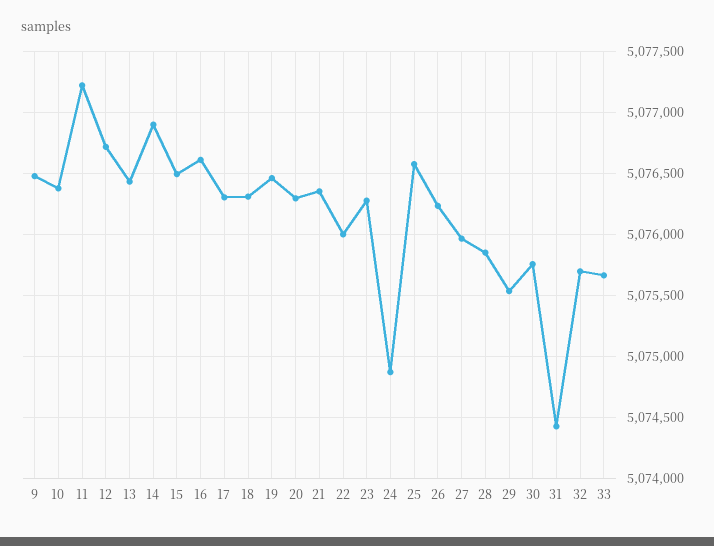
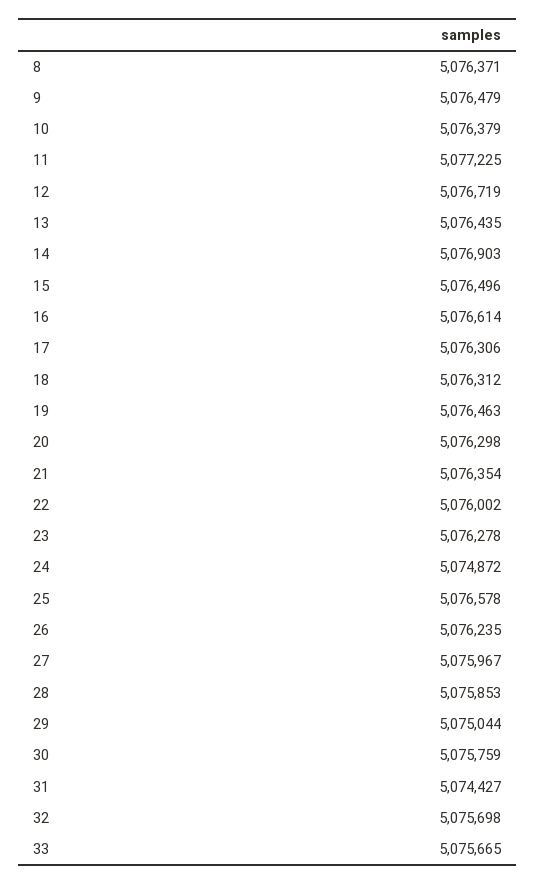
29: 5075550 -> 5075044
8: none -> 5076371

